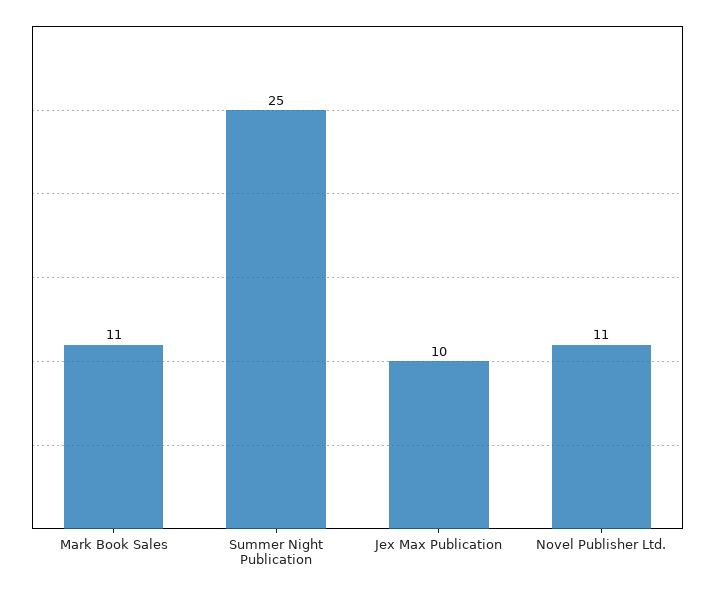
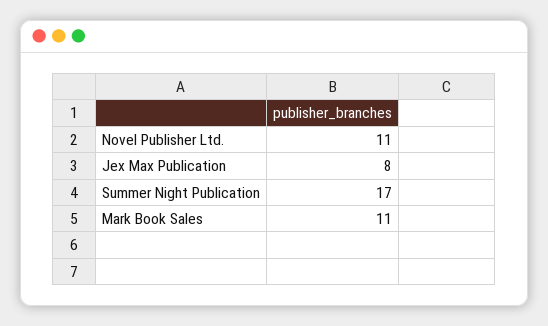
Summer Night Publication: 25 -> 17
Jex Max Publication: 10 -> 8

